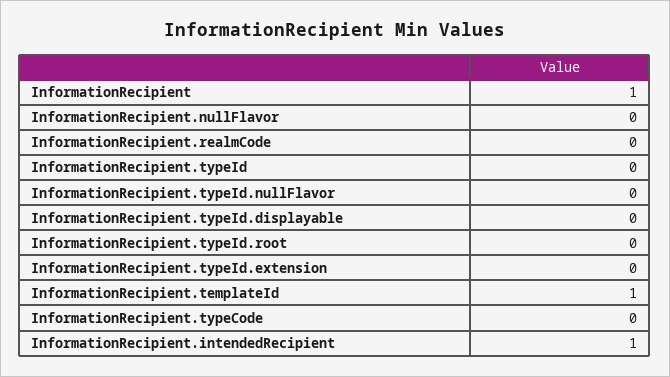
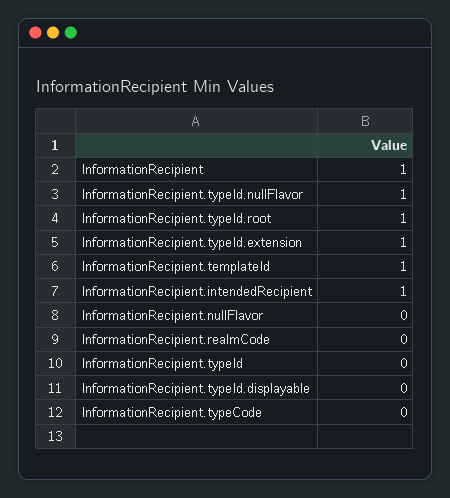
InformationRecipient.typeId.nullFlavor: 0 -> 1
InformationRecipient.typeId.root: 0 -> 1
InformationRecipient.typeId.extension: 0 -> 1

